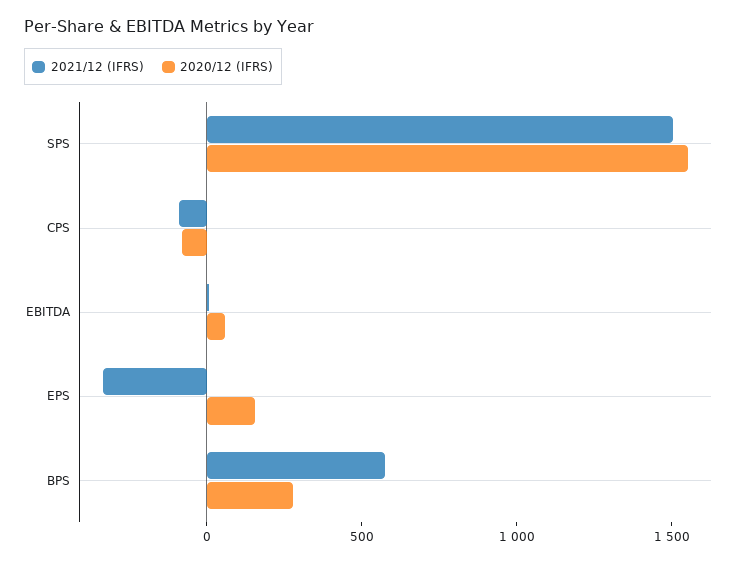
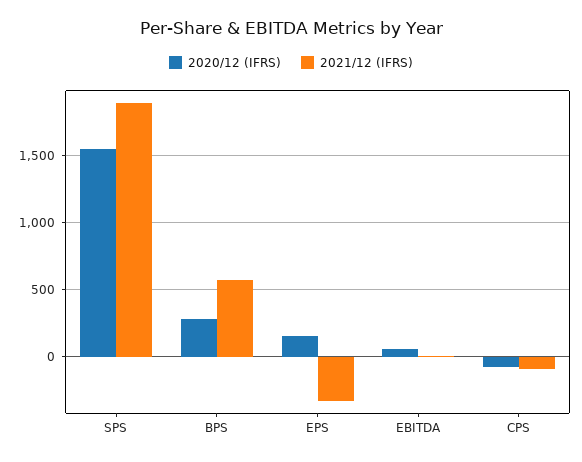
2021/12 (IFRS), SPS: 1500 -> 1900

